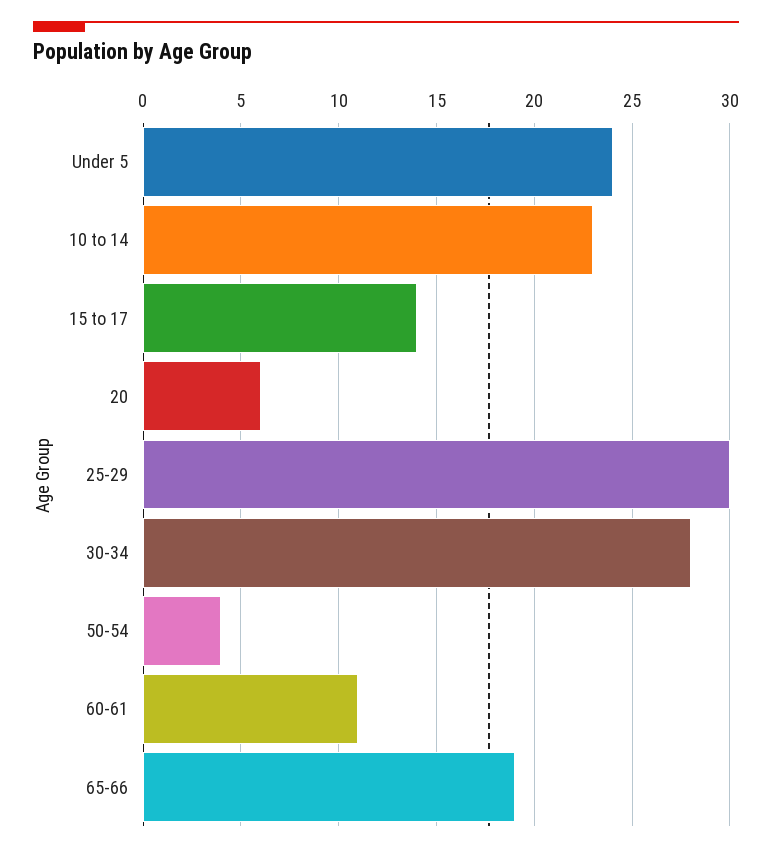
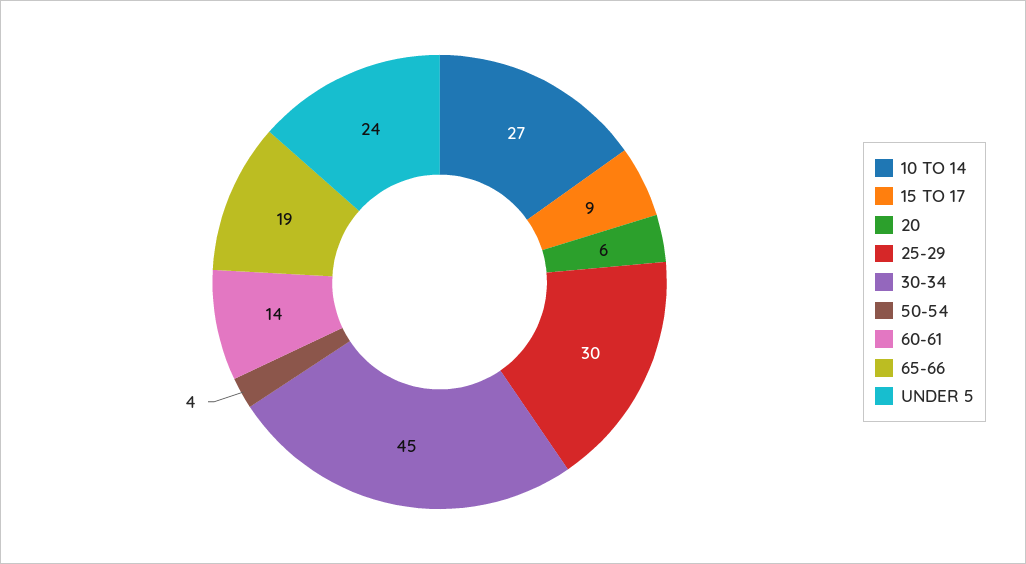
10 to 14: 23 -> 27
15 to 17: 14 -> 9
30-34: 28 -> 45
60-61: 11 -> 14

